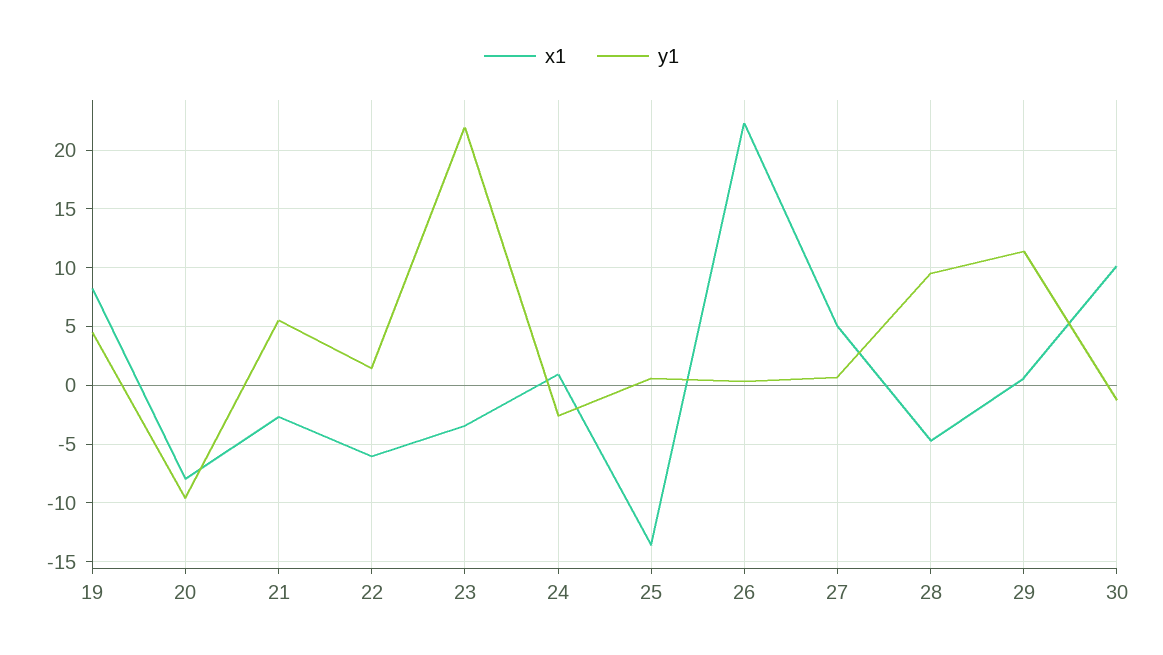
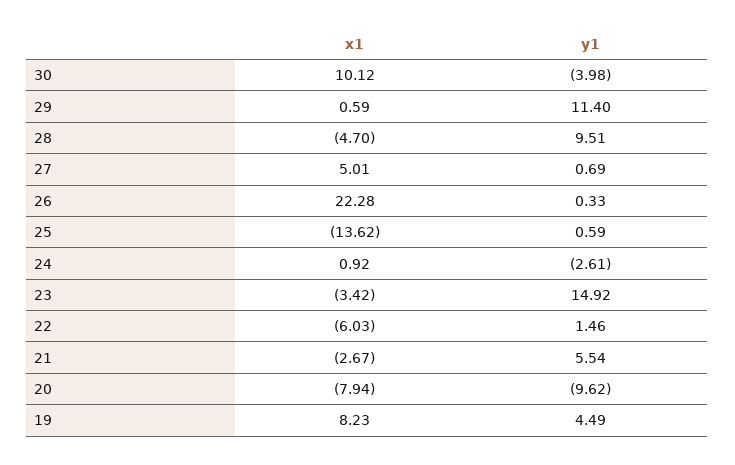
y1, 23: 22 -> 14.92
y1, 30: -1 -> -3.98

